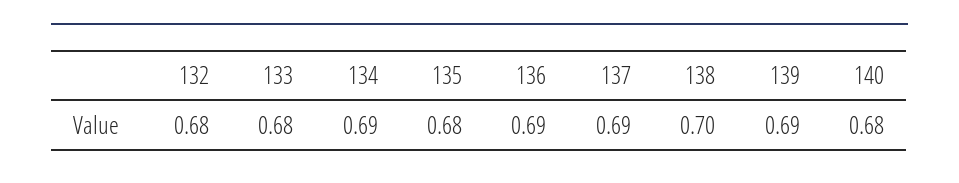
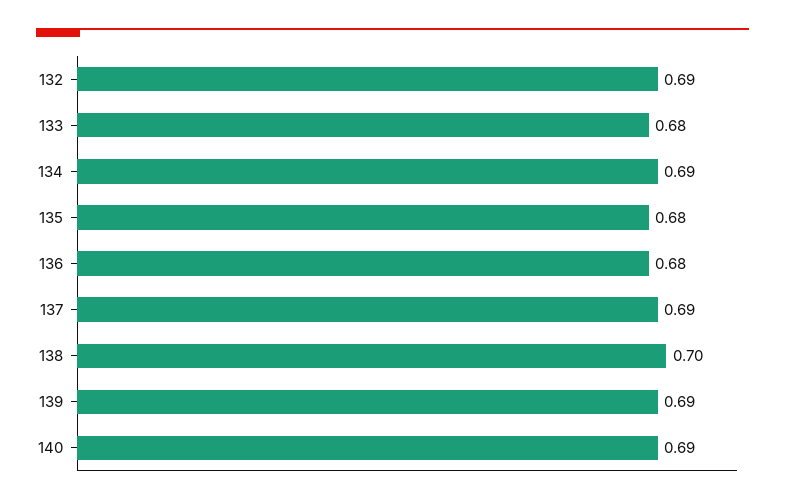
132: 0.68 -> 0.69
136: 0.69 -> 0.68
140: 0.68 -> 0.69

